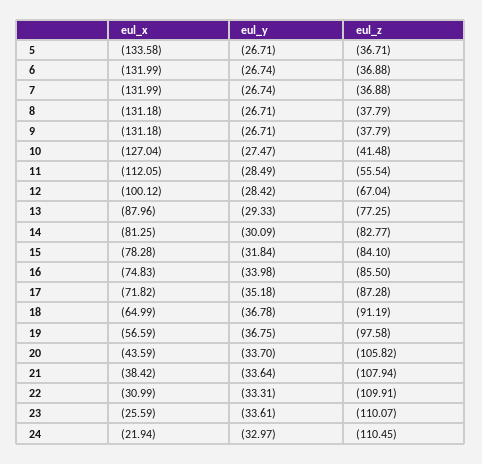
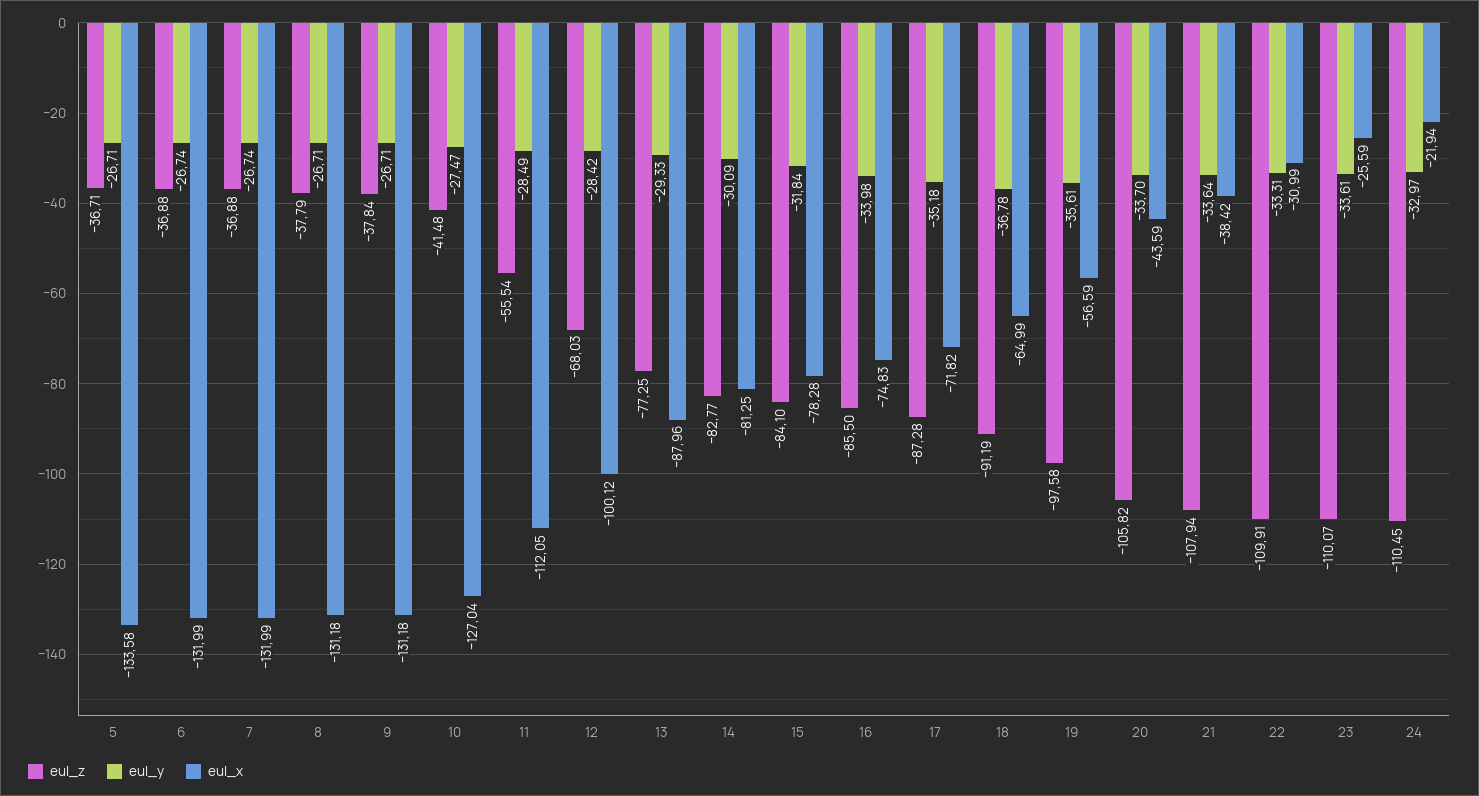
eul_z, 9: -37.79 -> -37.84
eul_z, 12: -67.04 -> -68.03
eul_y, 19: -36.75 -> -35.61

